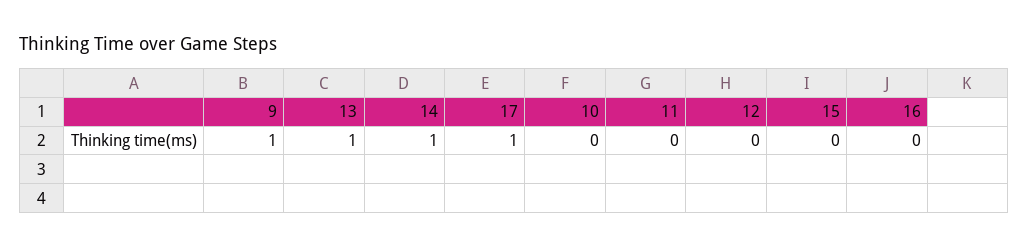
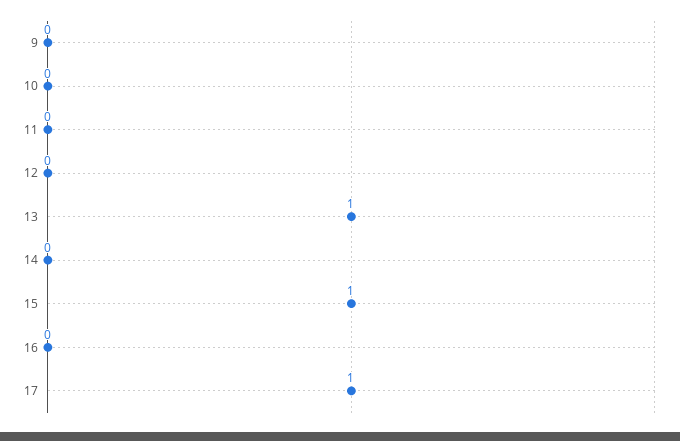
9: 1 -> 0
14: 1 -> 0
15: 0 -> 1

